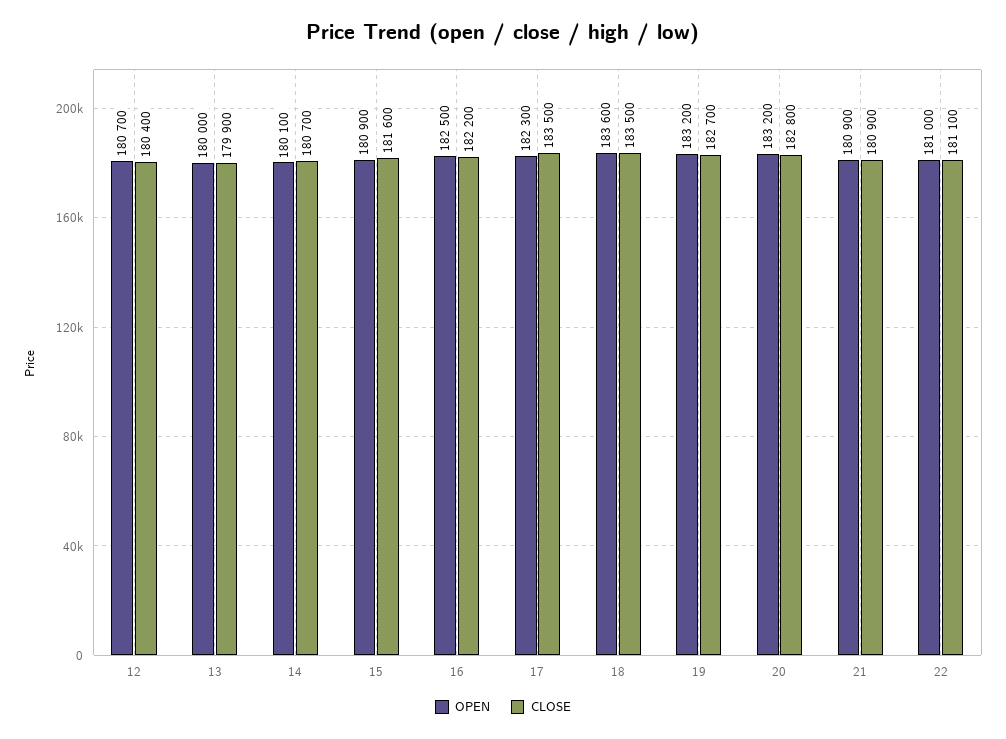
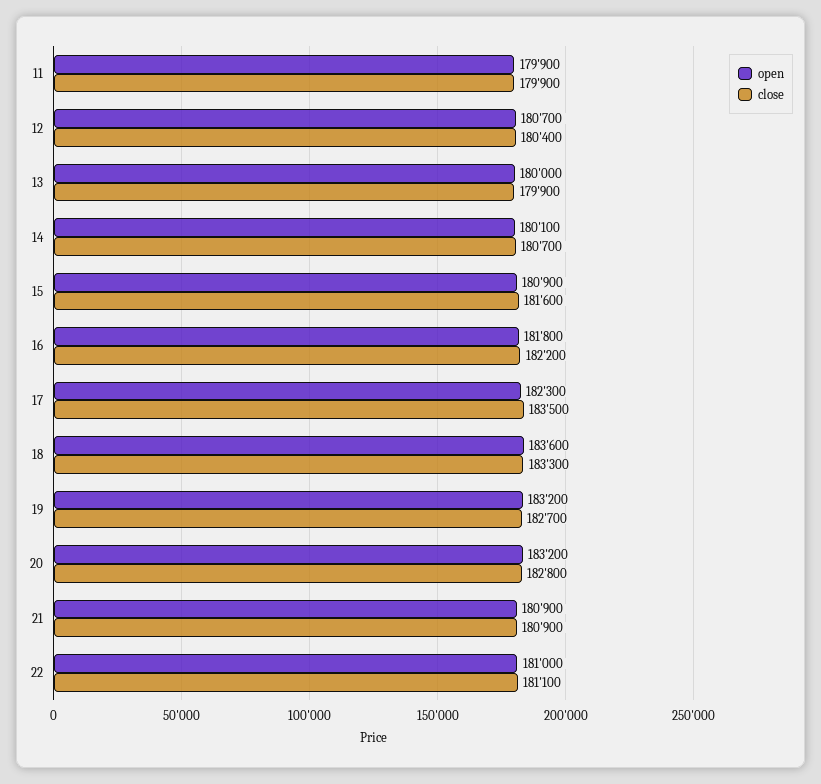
OPEN, 16: 182500 -> 181800
CLOSE, 18: 183500 -> 183300
OPEN, 11: none -> 179900
CLOSE, 11: none -> 179900

